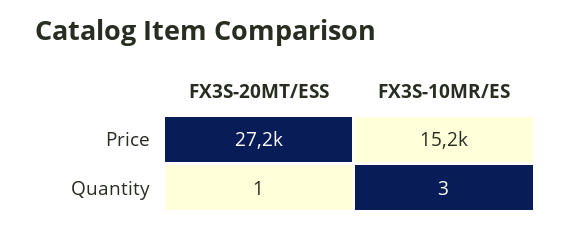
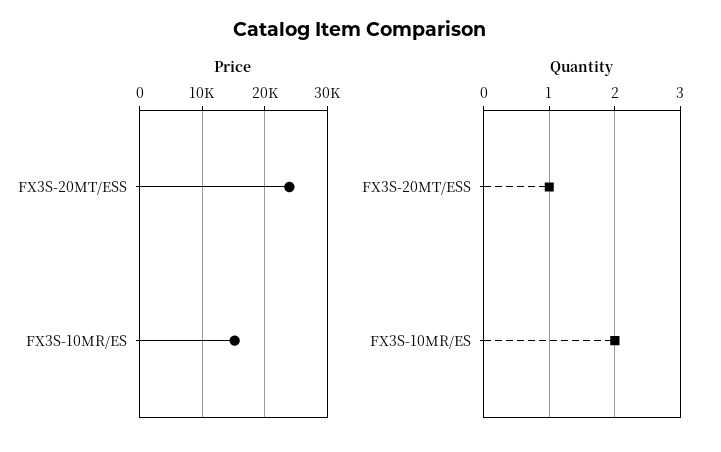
Price, FX3S-20MT/ESS: 27200 -> 24000
Quantity, FX3S-10MR/ES: 3 -> 2

